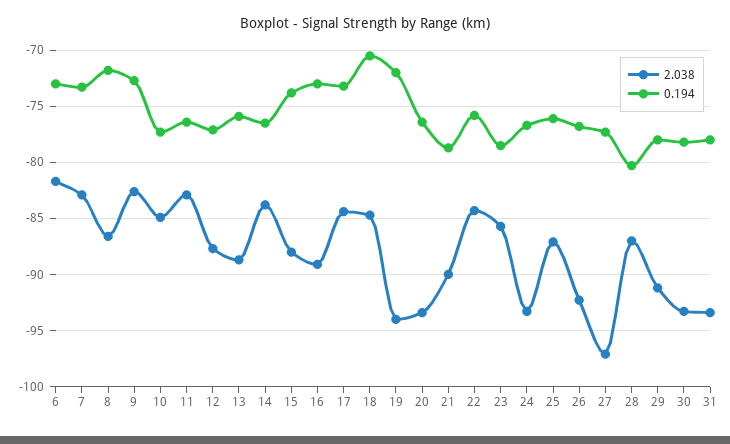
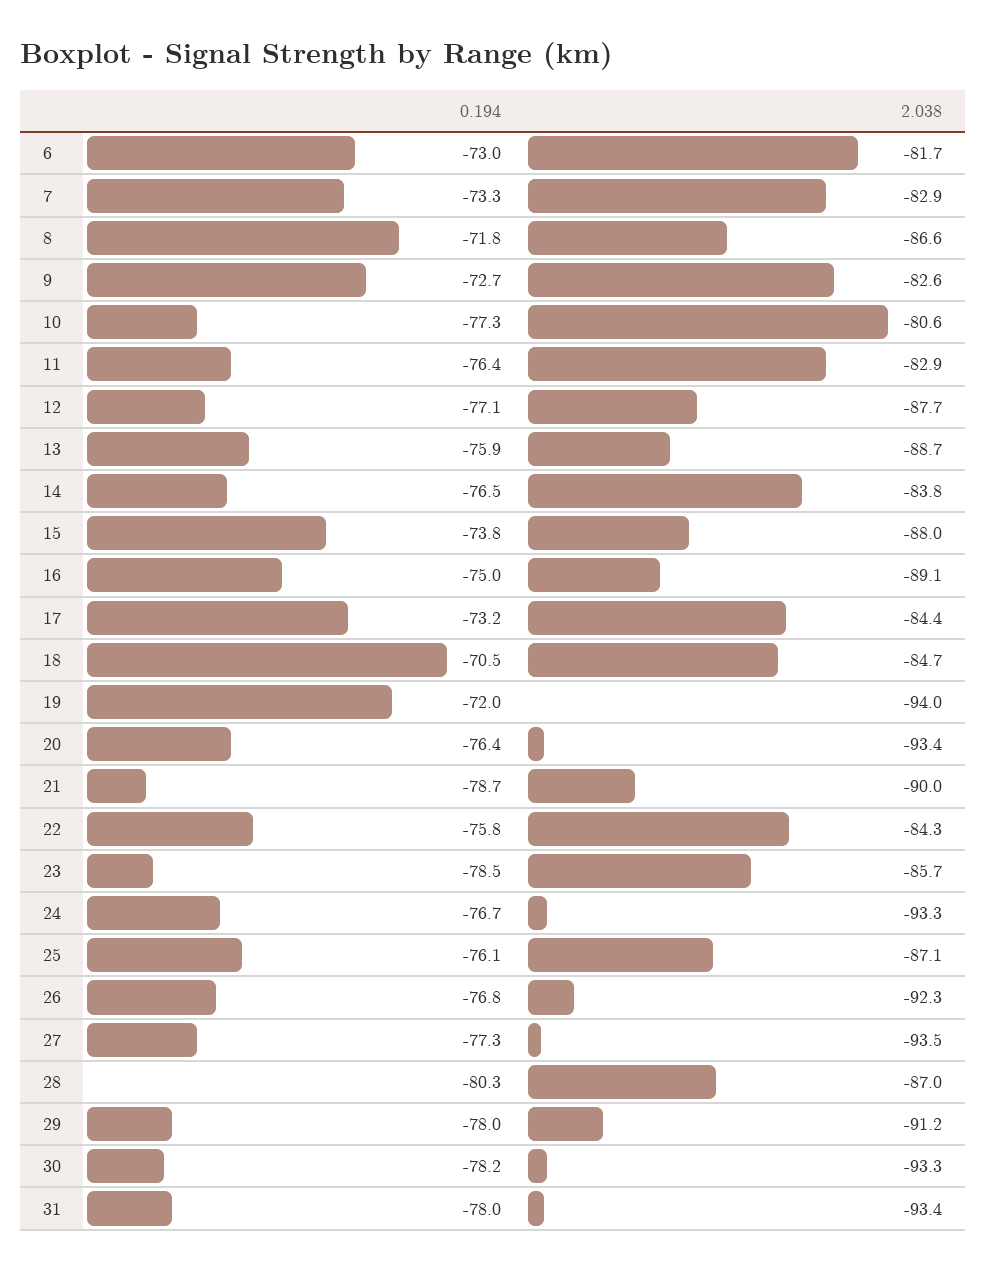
2.038, 10: -85 -> -80.6
0.194, 16: -73 -> -75
2.038, 27: -97 -> -93.5

